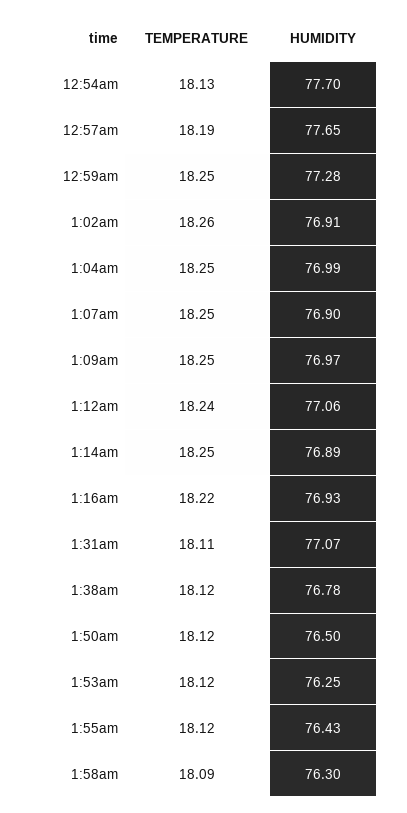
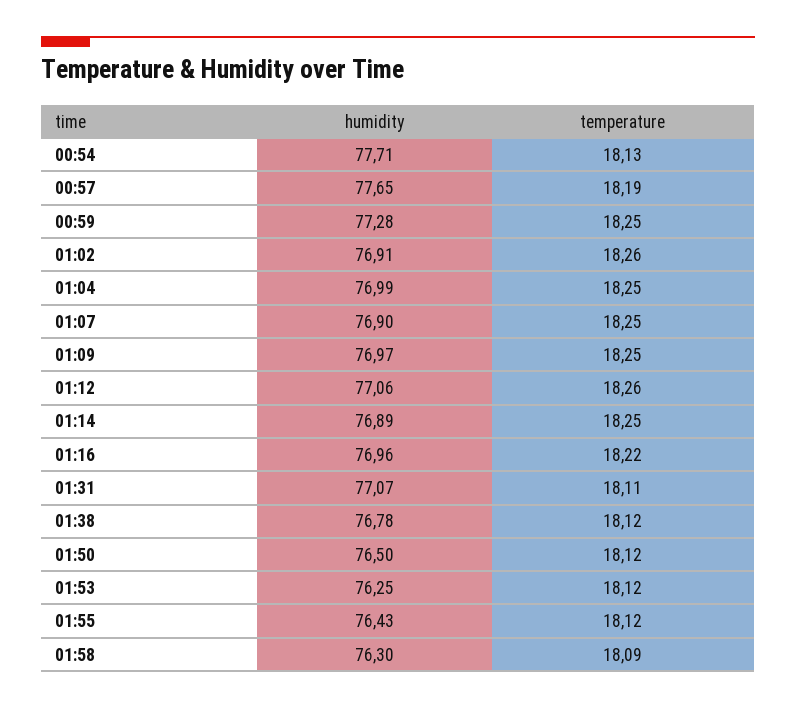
HUMIDITY, 12:54am: 77.7 -> 77.71
TEMPERATURE, 1:12am: 18.24 -> 18.26
HUMIDITY, 1:16am: 76.93 -> 76.96

